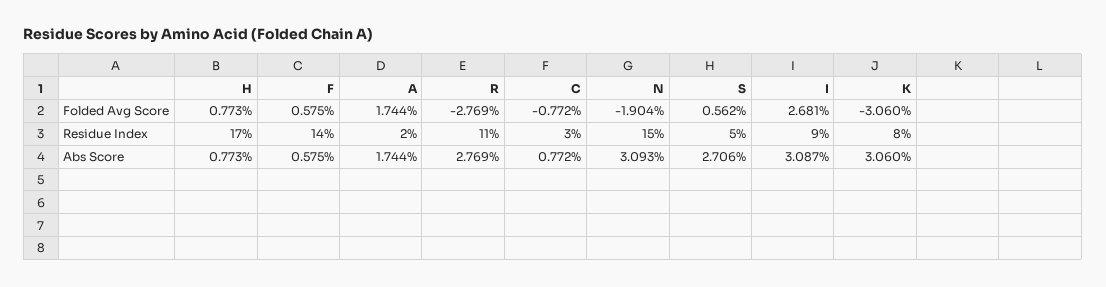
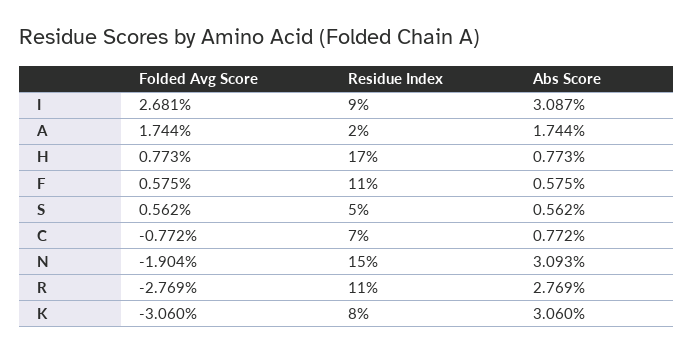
F, Residue Index: 14 -> 11
C, Residue Index: 3 -> 7
S, Abs Score: 2.706 -> 0.562

